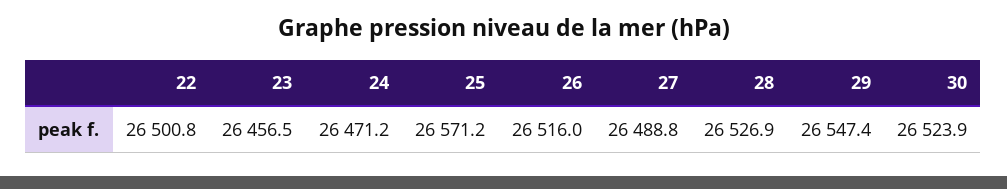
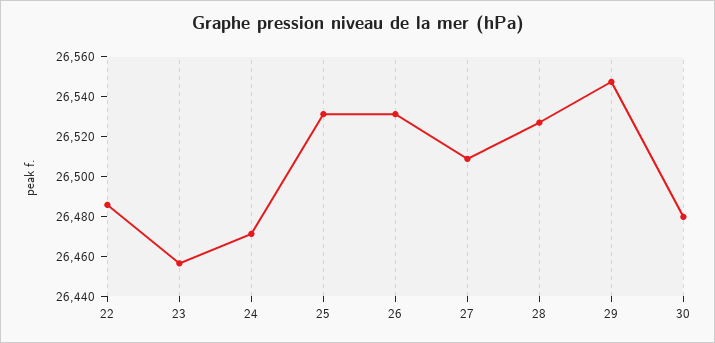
22: 26500.8 -> 26485
25: 26571.2 -> 26530
26: 26516 -> 26530
27: 26488.8 -> 26510
30: 26523.9 -> 26480

